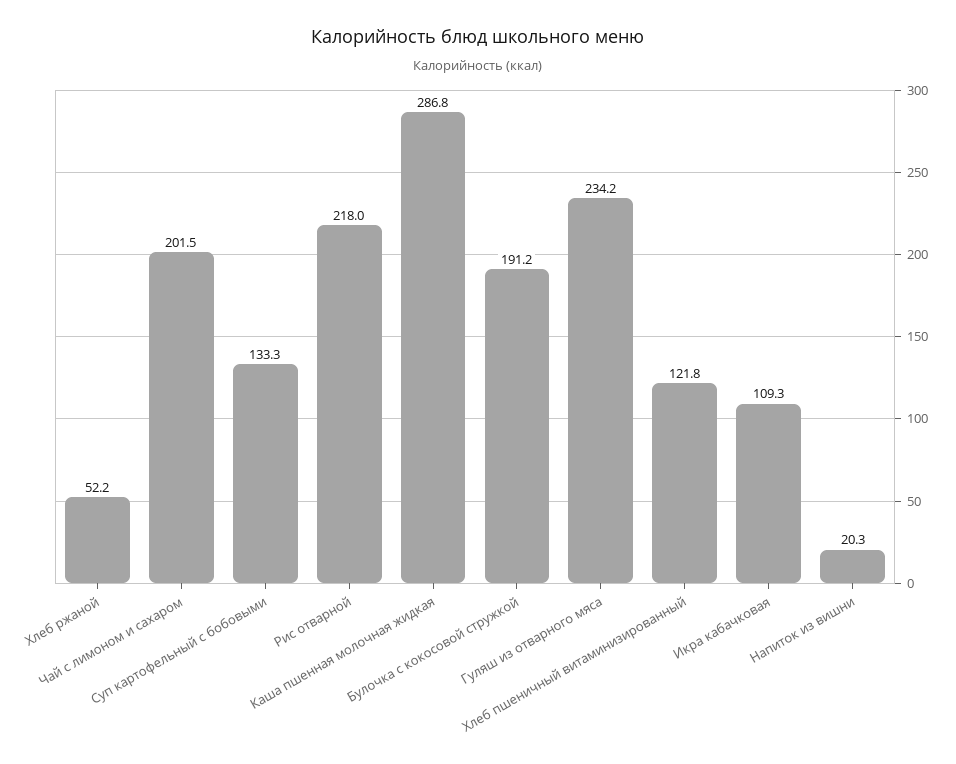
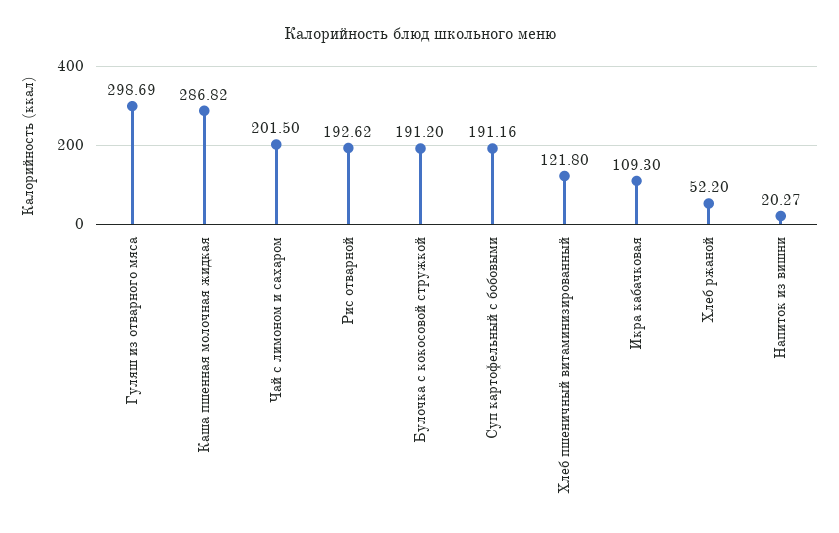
Суп картофельный с бобовыми: 133.3 -> 191.16
Рис отварной: 218 -> 192.62
Гуляш из отварного мяса: 234.2 -> 298.69

